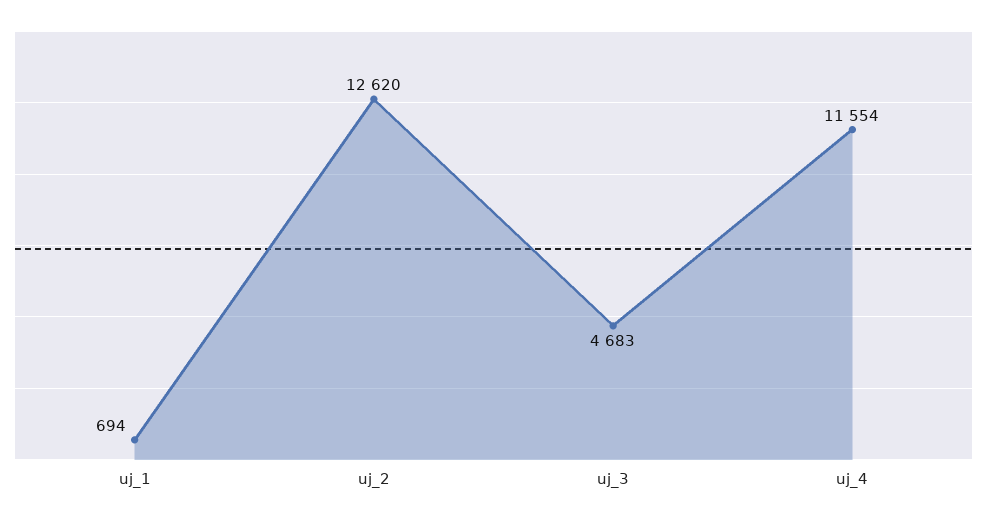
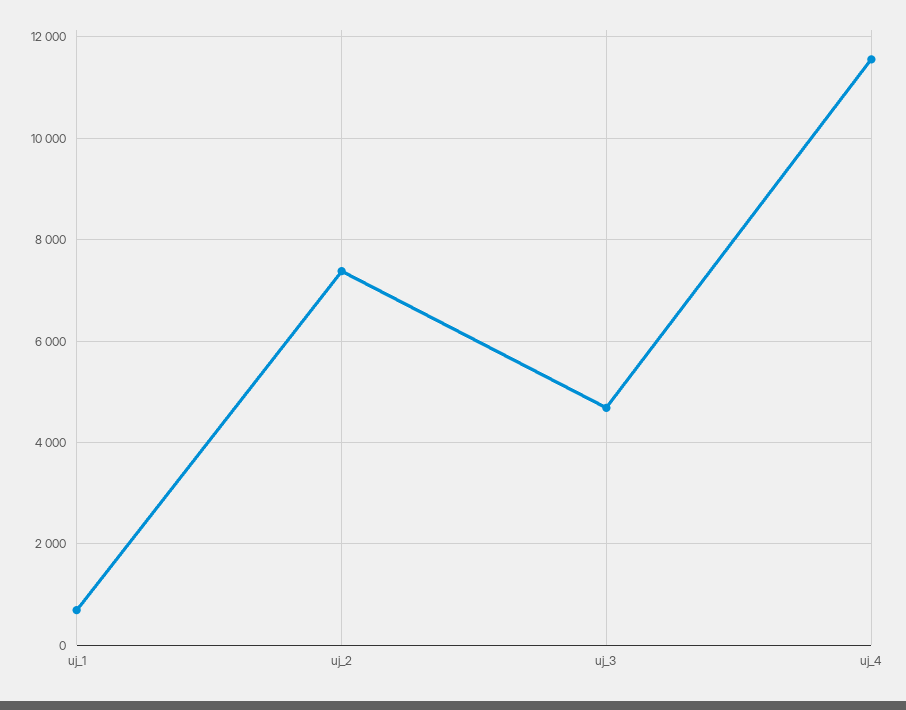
uj_2: 12620 -> 7400

